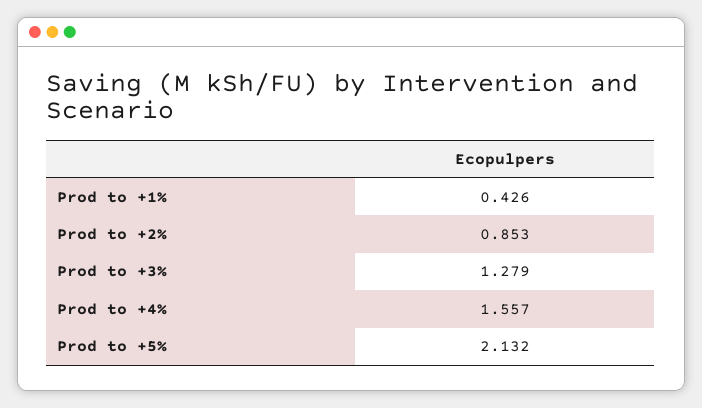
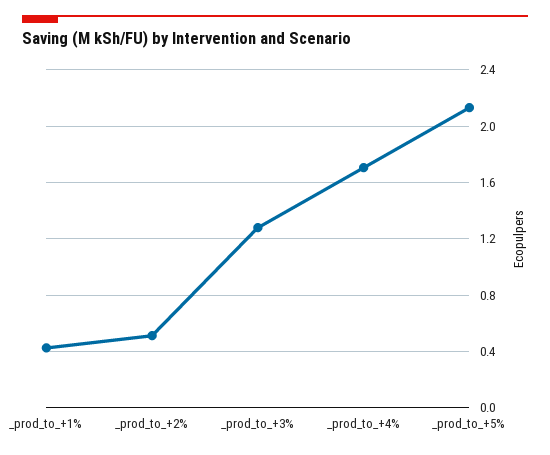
Prod to +2%: 0.853 -> 0.5
Prod to +4%: 1.557 -> 1.7

